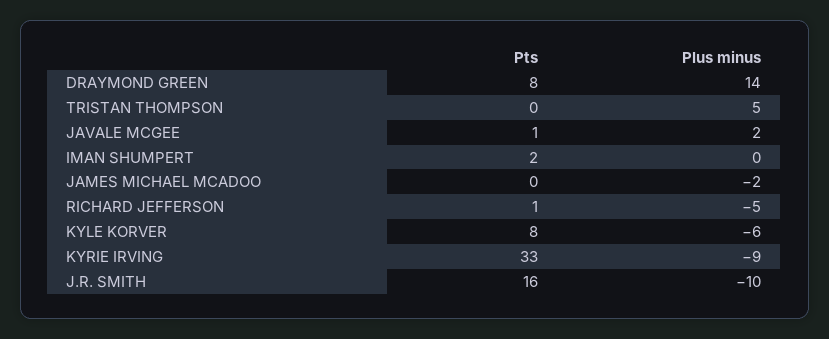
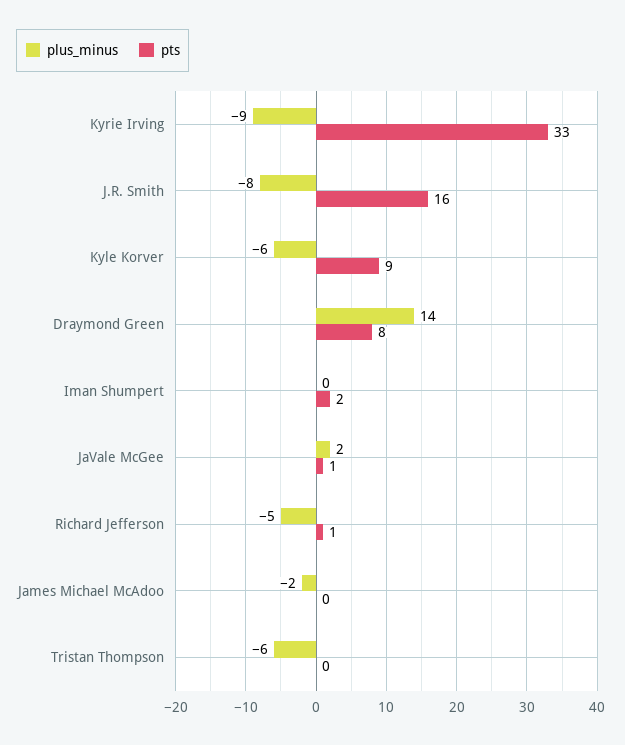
Plus minus, TRISTAN THOMPSON: 5 -> -6
Pts, KYLE KORVER: 8 -> 9
Plus minus, J.R. SMITH: -10 -> -8

